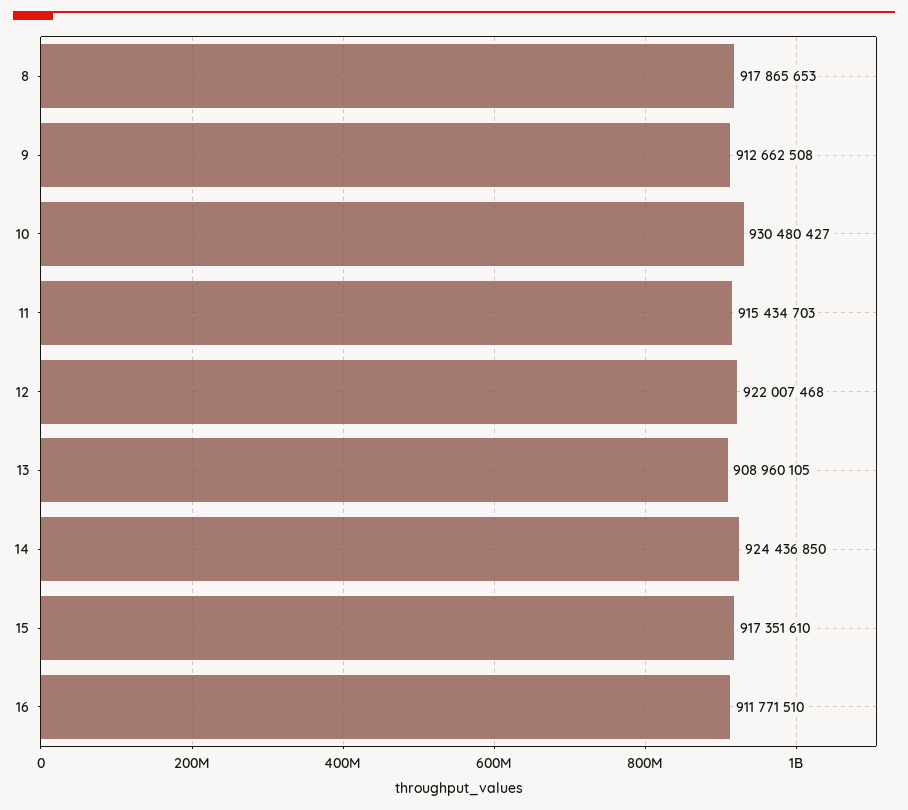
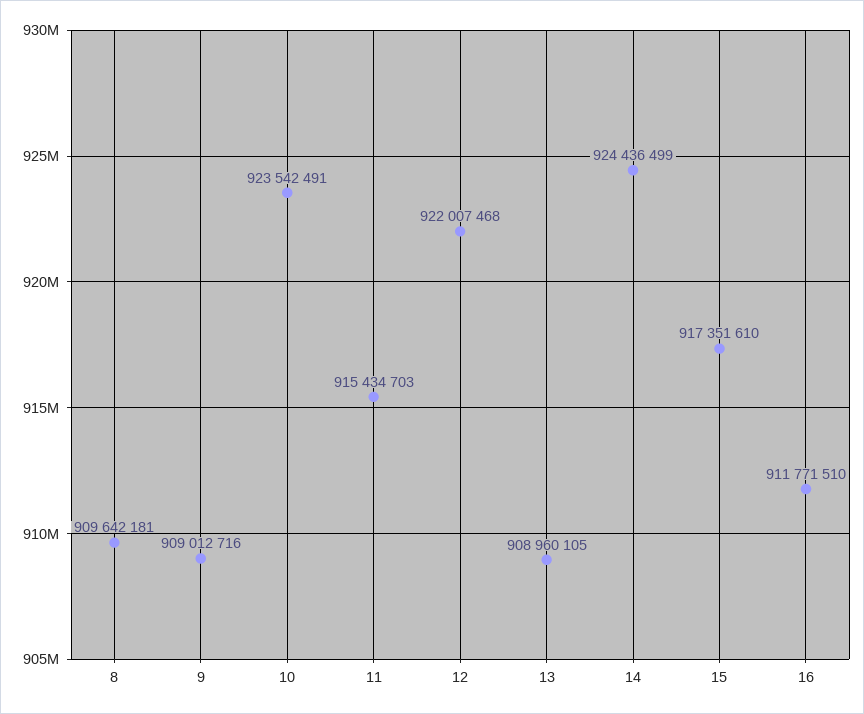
8: 917865653 -> 909642181
9: 912662508 -> 909012716
10: 930480427 -> 923542491
14: 924436850 -> 924436499

